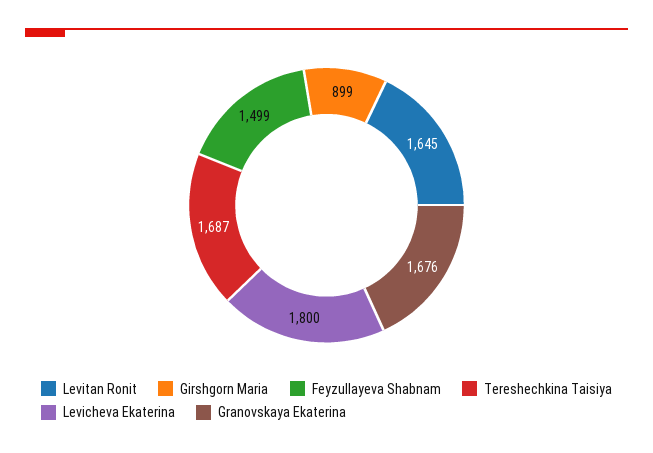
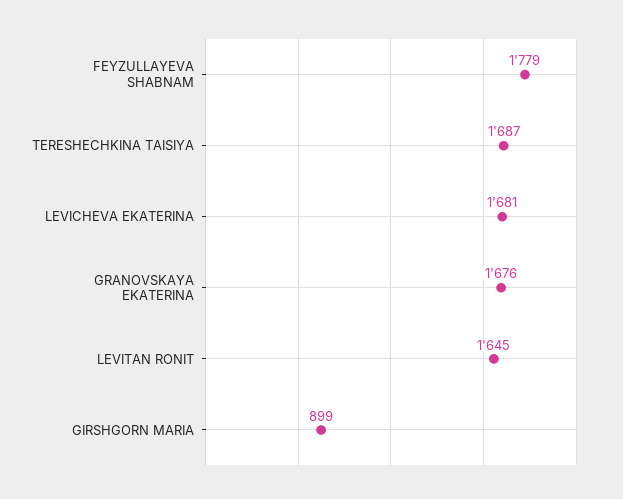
Feyzullayeva Shabnam: 1499 -> 1779
Levicheva Ekaterina: 1800 -> 1681

